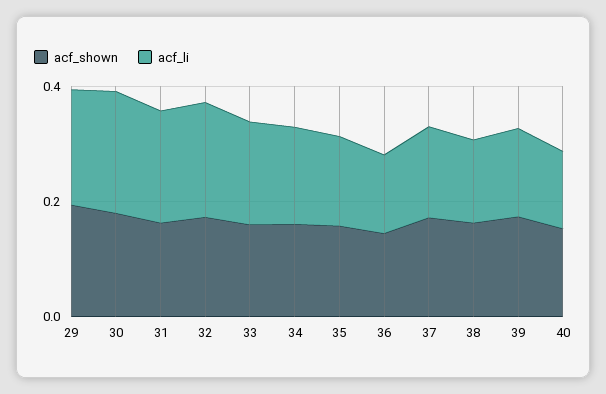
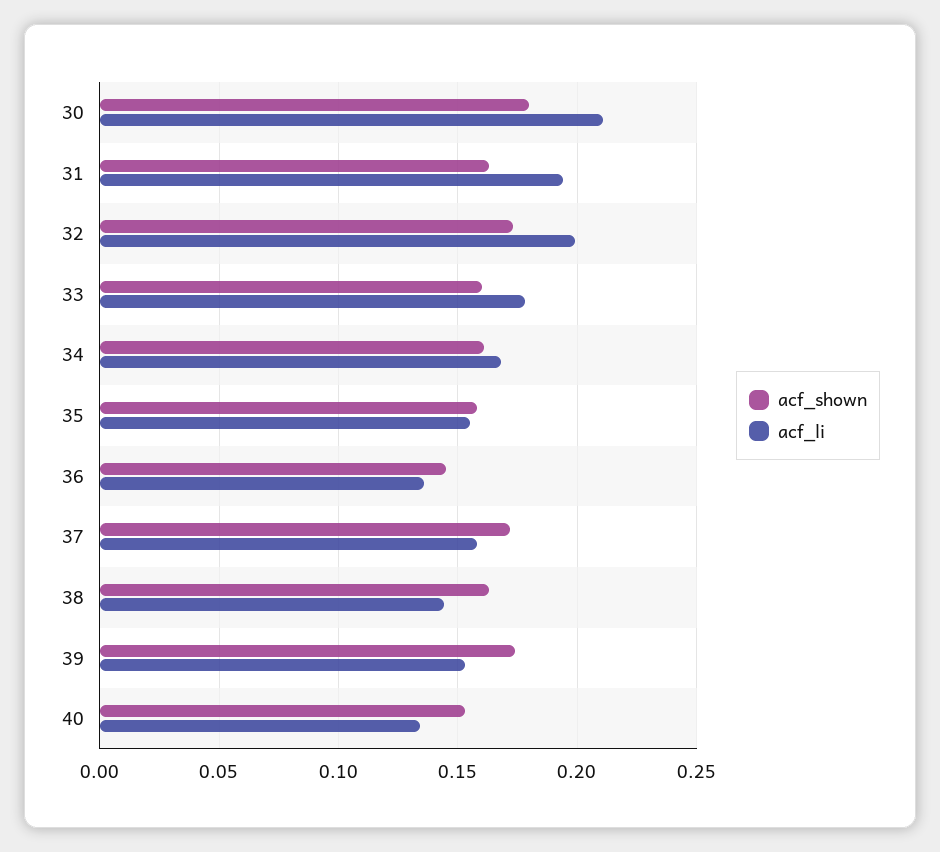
acf_shown, 29: 0.2 -> none
acf_li, 29: 0.2 -> none

